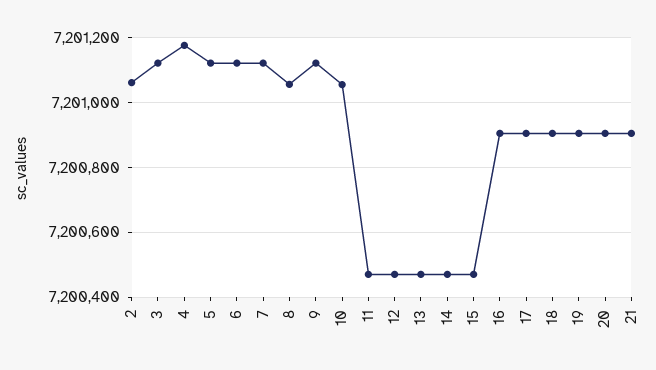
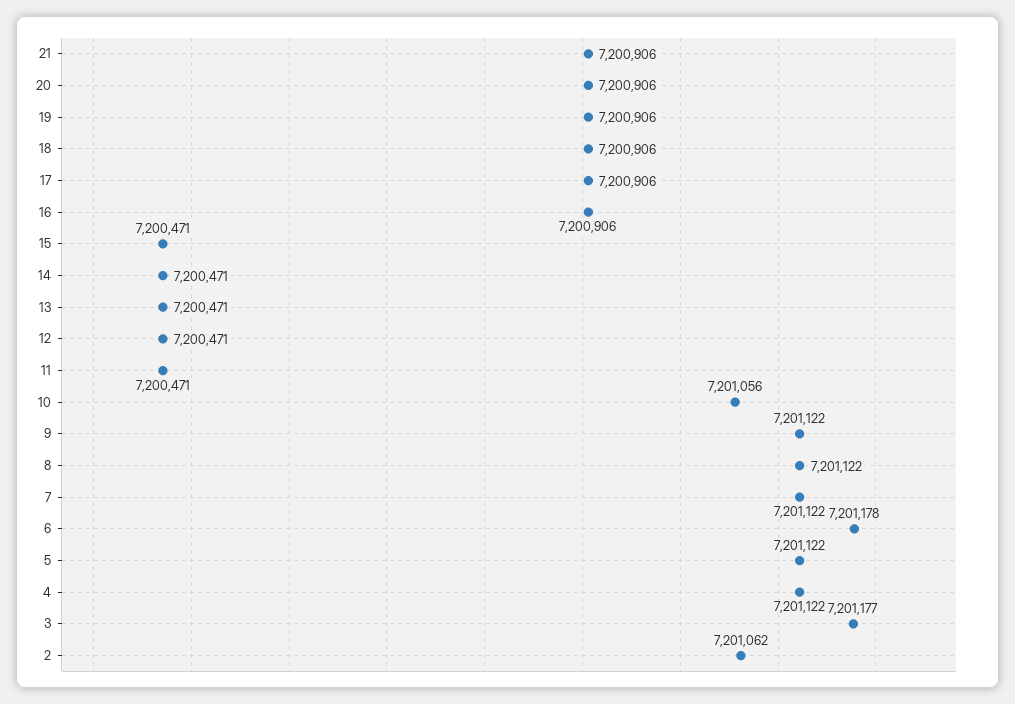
3: 7201120 -> 7201177
4: 7201180 -> 7201122
6: 7201120 -> 7201178
8: 7201060 -> 7201122

